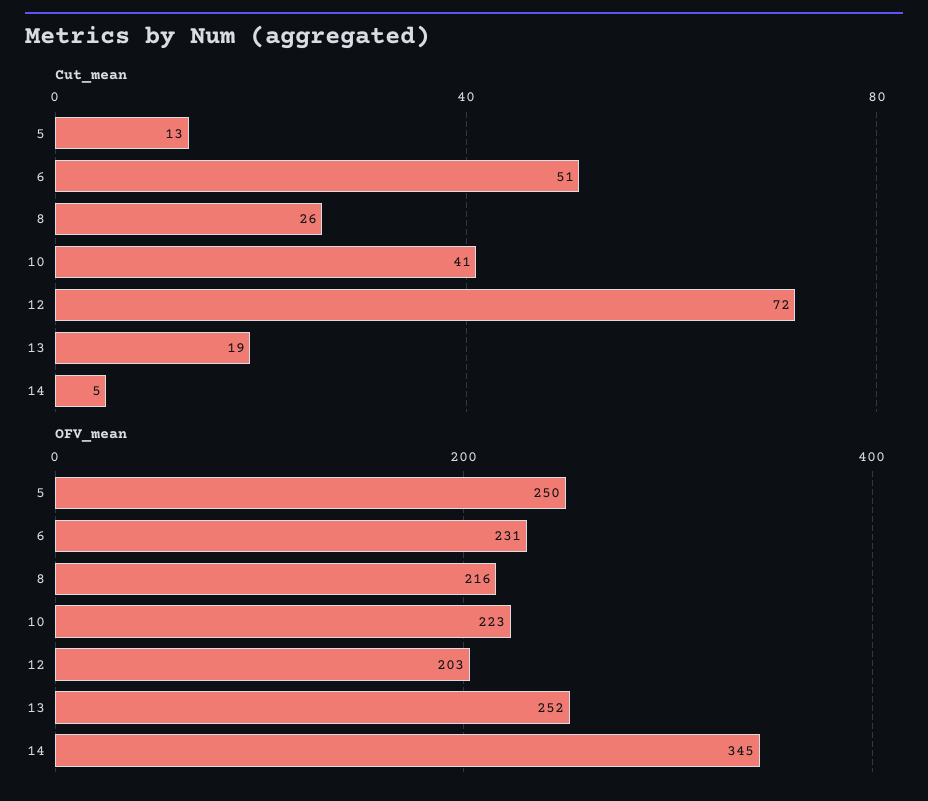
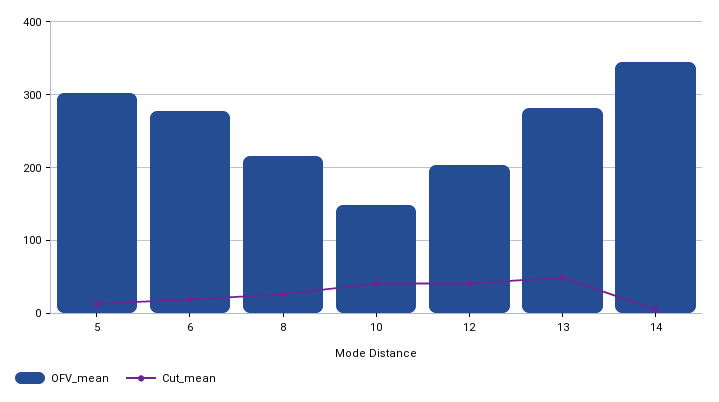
Cut_mean, 6: 51 -> 20
Cut_mean, 12: 72 -> 40
Cut_mean, 13: 19 -> 50
OFV_mean, 5: 250 -> 300
OFV_mean, 6: 231 -> 280
OFV_mean, 10: 223 -> 150
OFV_mean, 13: 252 -> 280

